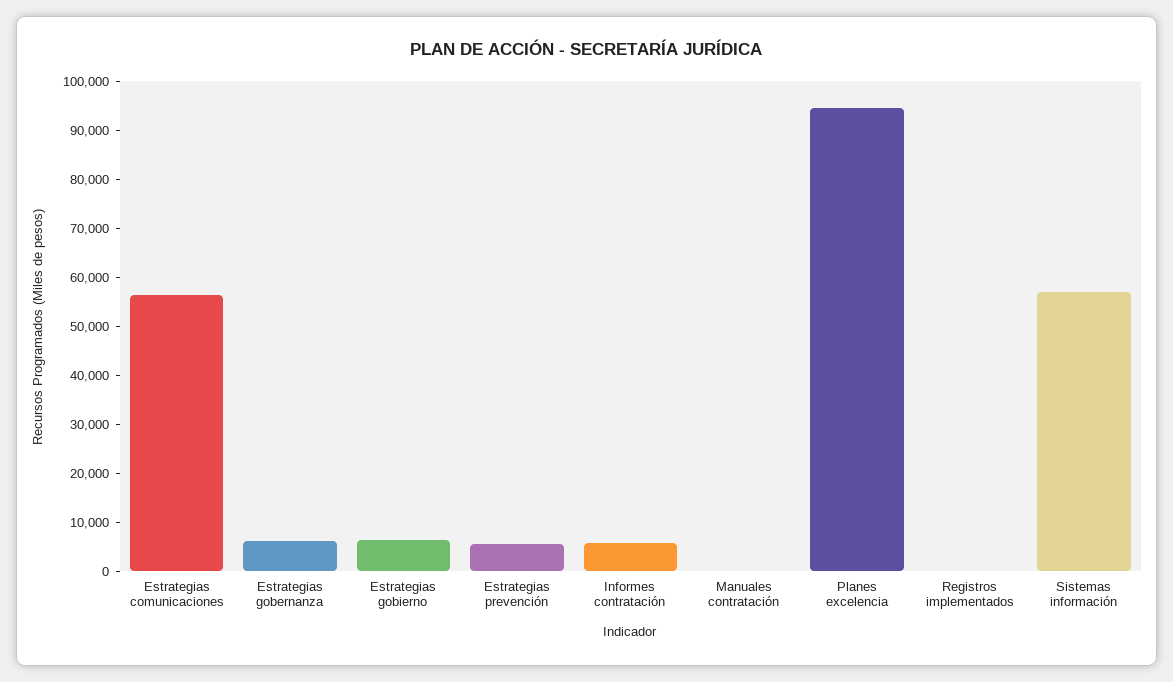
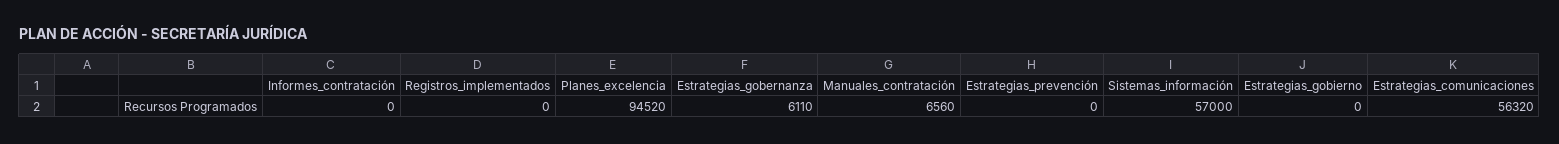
Estrategias gobierno: 6000 -> 0
Estrategias prevención: 6000 -> 0
Informes contratación: 6000 -> 0
Manuales contratación: 0 -> 6560

